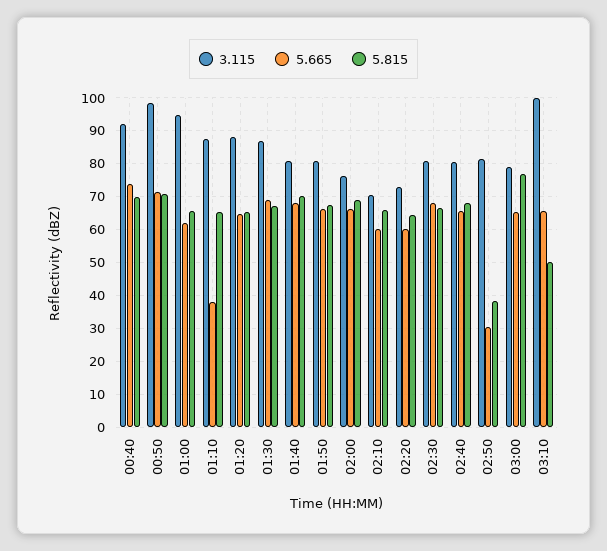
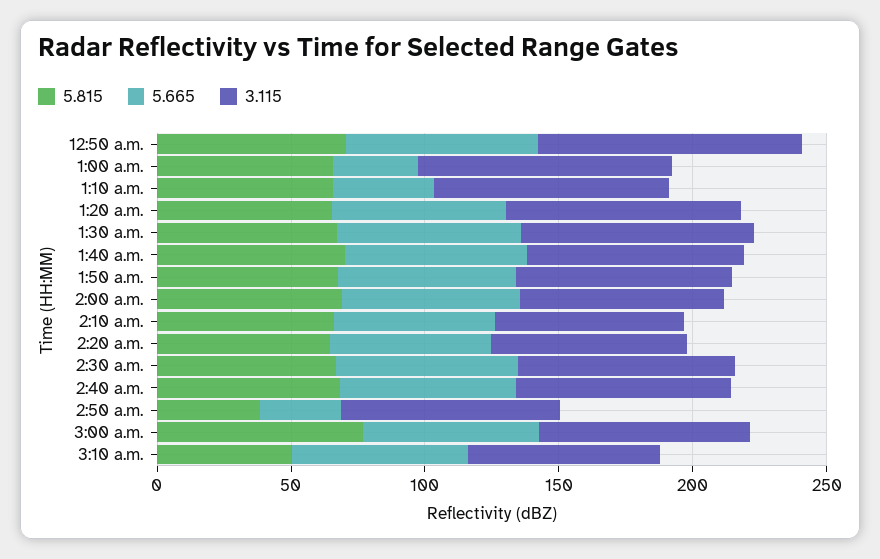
3.115, 00:40: 92 -> none
5.665, 00:40: 74 -> none
5.815, 00:40: 70 -> none
5.665, 01:00: 62 -> 30
3.115, 03:10: 100 -> 70

